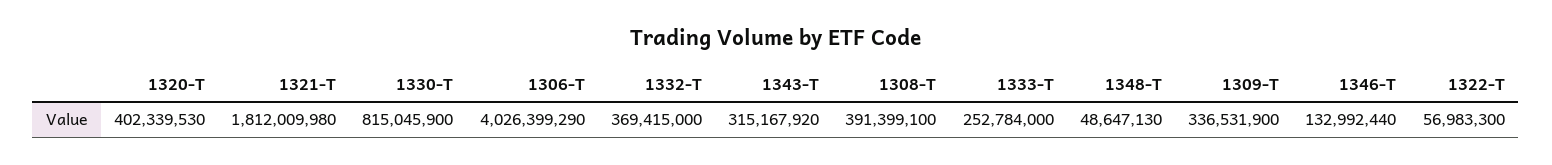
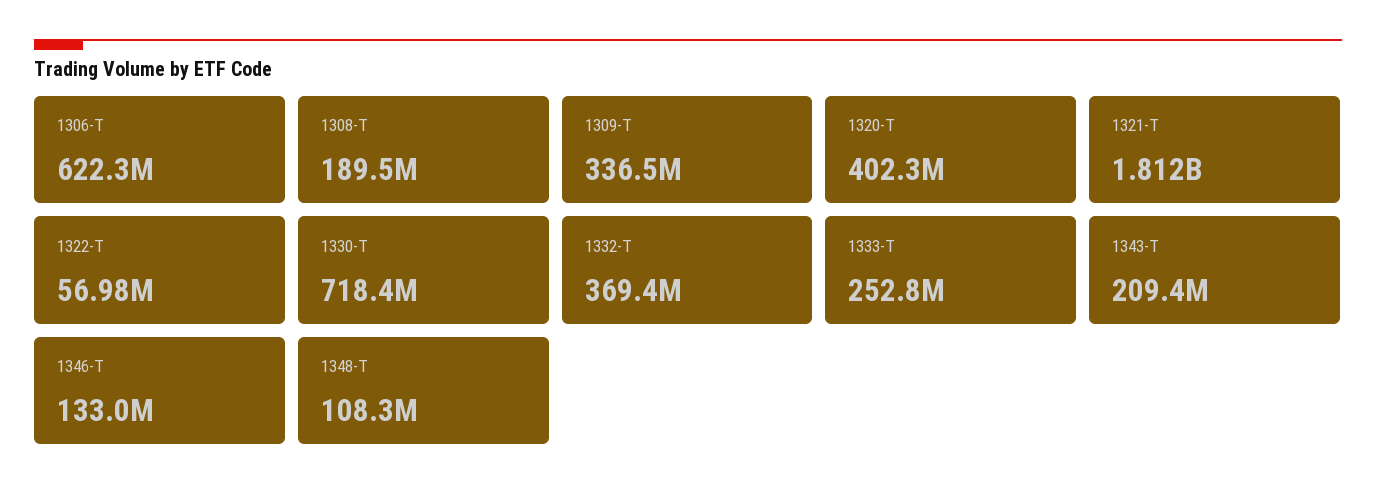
1330-T: 815045900 -> 718400000
1306-T: 4026399290 -> 622300000
1343-T: 315167920 -> 209400000
1308-T: 391399100 -> 189500000
1348-T: 48647130 -> 108300000

